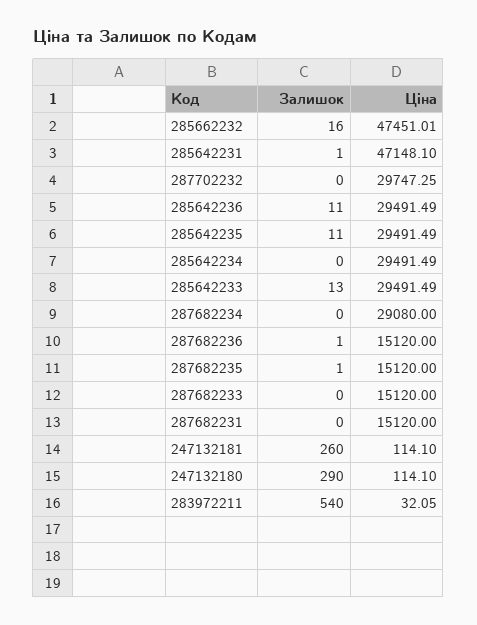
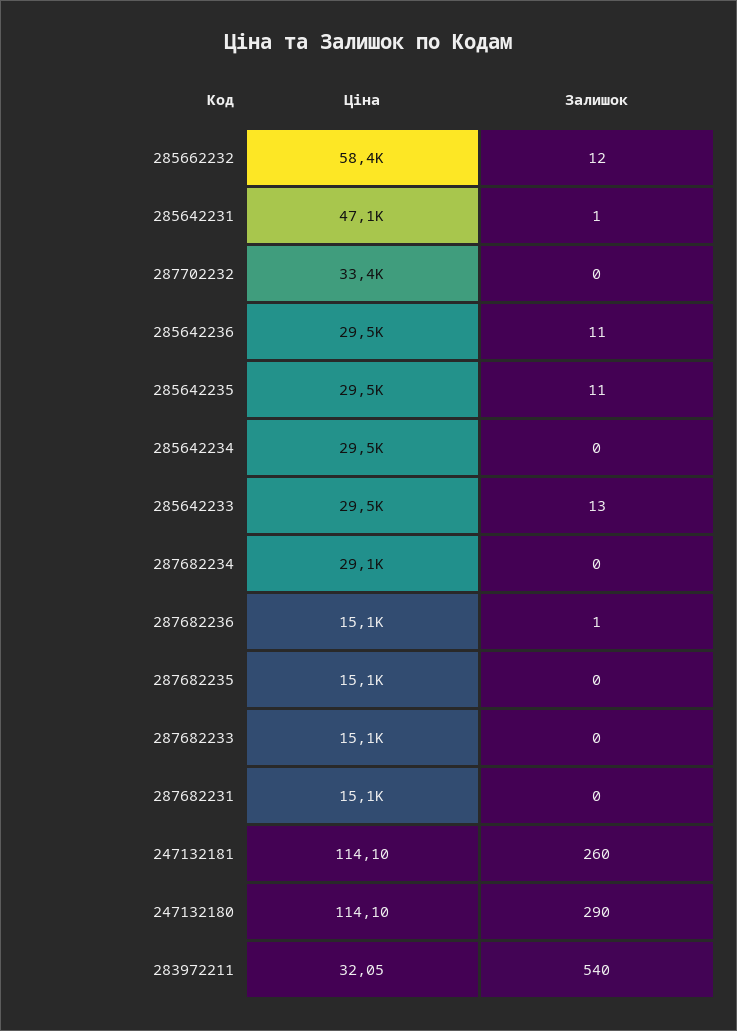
Залишок, 285662232: 16 -> 12
Ціна, 285662232: 47451.01 -> 58400
Ціна, 287702232: 29747.25 -> 33400
Залишок, 287682235: 1 -> 0

